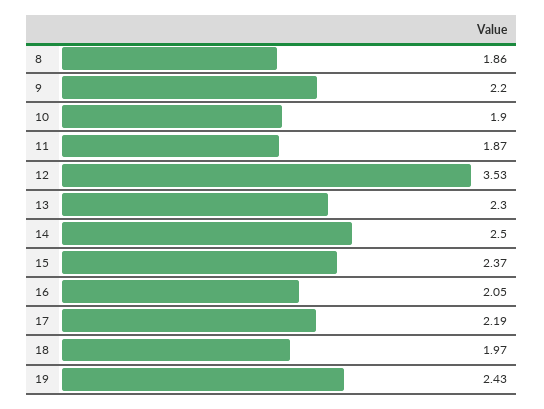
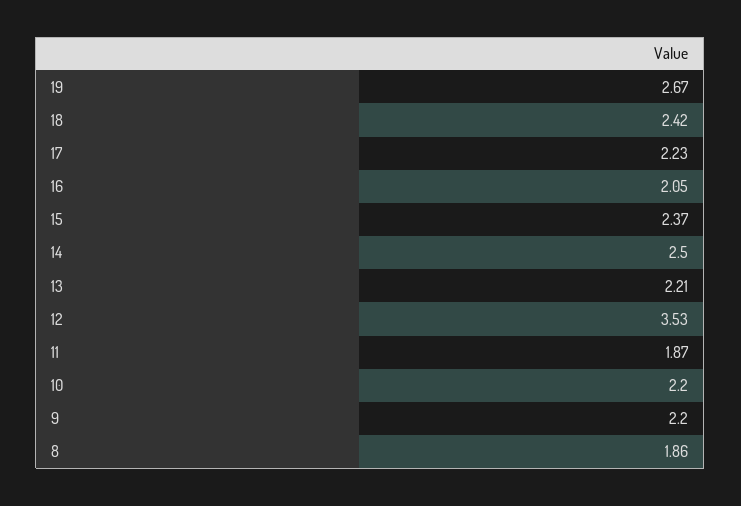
10: 1.9 -> 2.2
13: 2.3 -> 2.21
17: 2.19 -> 2.23
18: 1.97 -> 2.42
19: 2.43 -> 2.67

